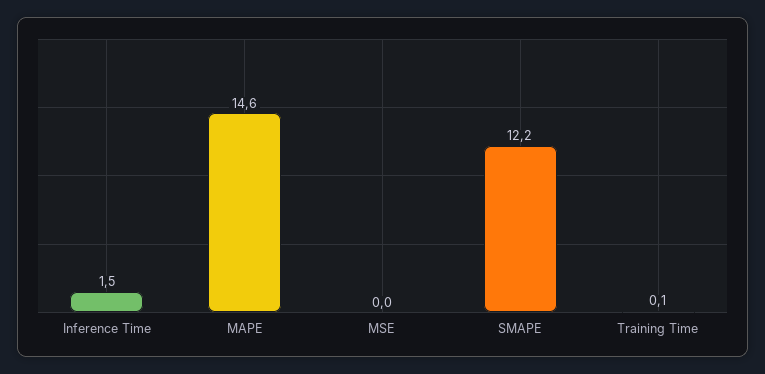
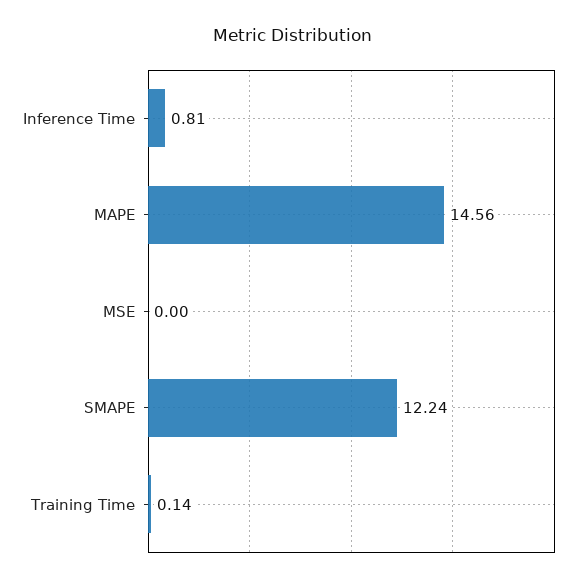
Inference Time: 1.5 -> 0.81

